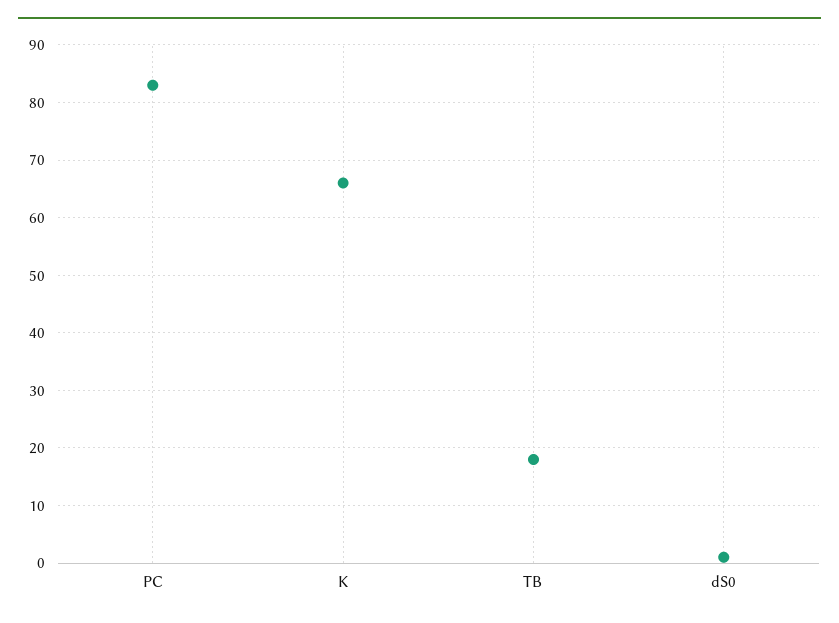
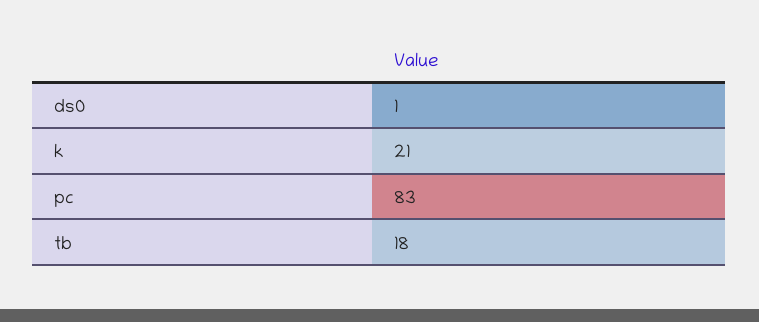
K: 65 -> 21

